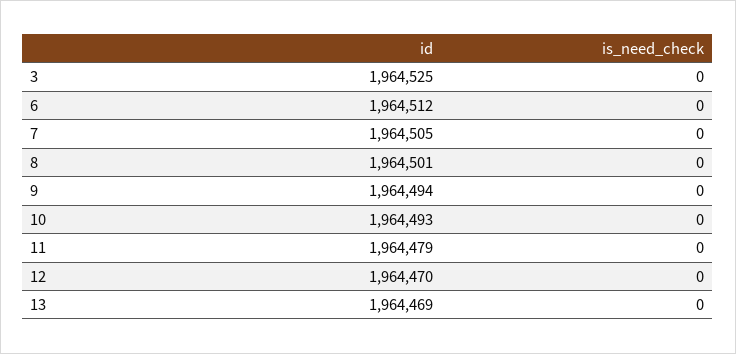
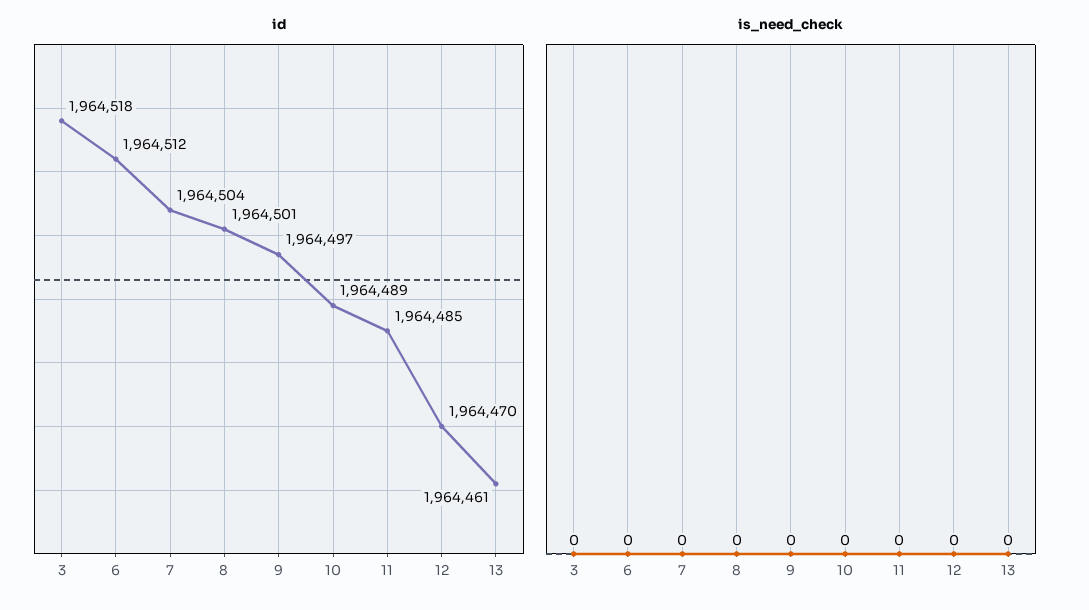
id, 3: 1964525 -> 1964518
id, 7: 1964505 -> 1964504
id, 9: 1964494 -> 1964497
id, 10: 1964493 -> 1964489
id, 11: 1964479 -> 1964485
id, 13: 1964469 -> 1964461

